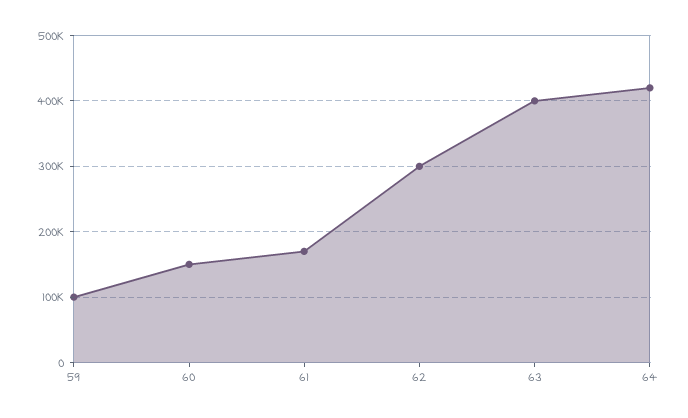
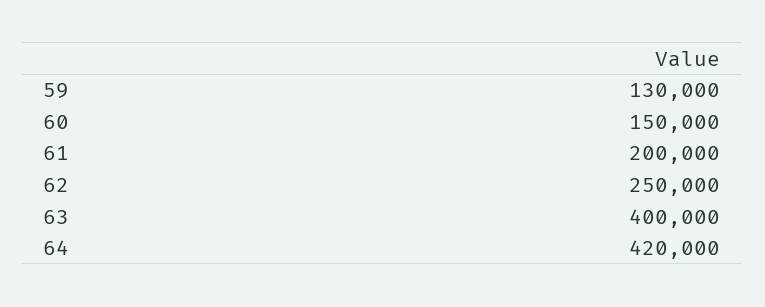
59: 100000 -> 130000
61: 170000 -> 200000
62: 300000 -> 250000

